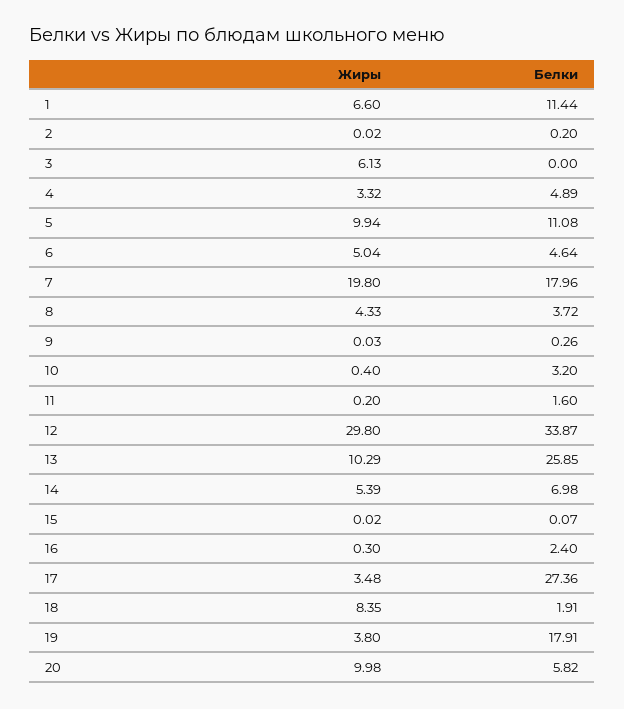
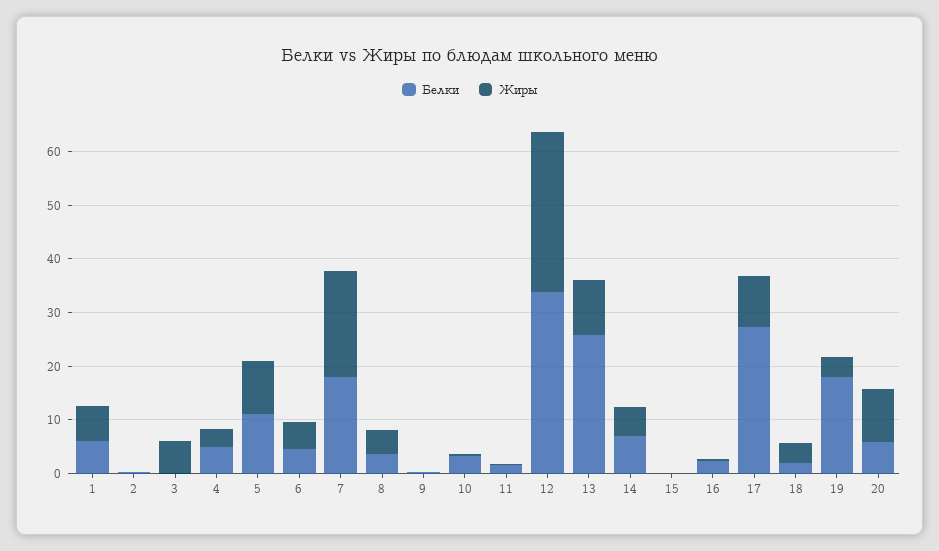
Белки, 1: 11.44 -> 6
Жиры, 17: 3.48 -> 10
Жиры, 18: 8.35 -> 4

